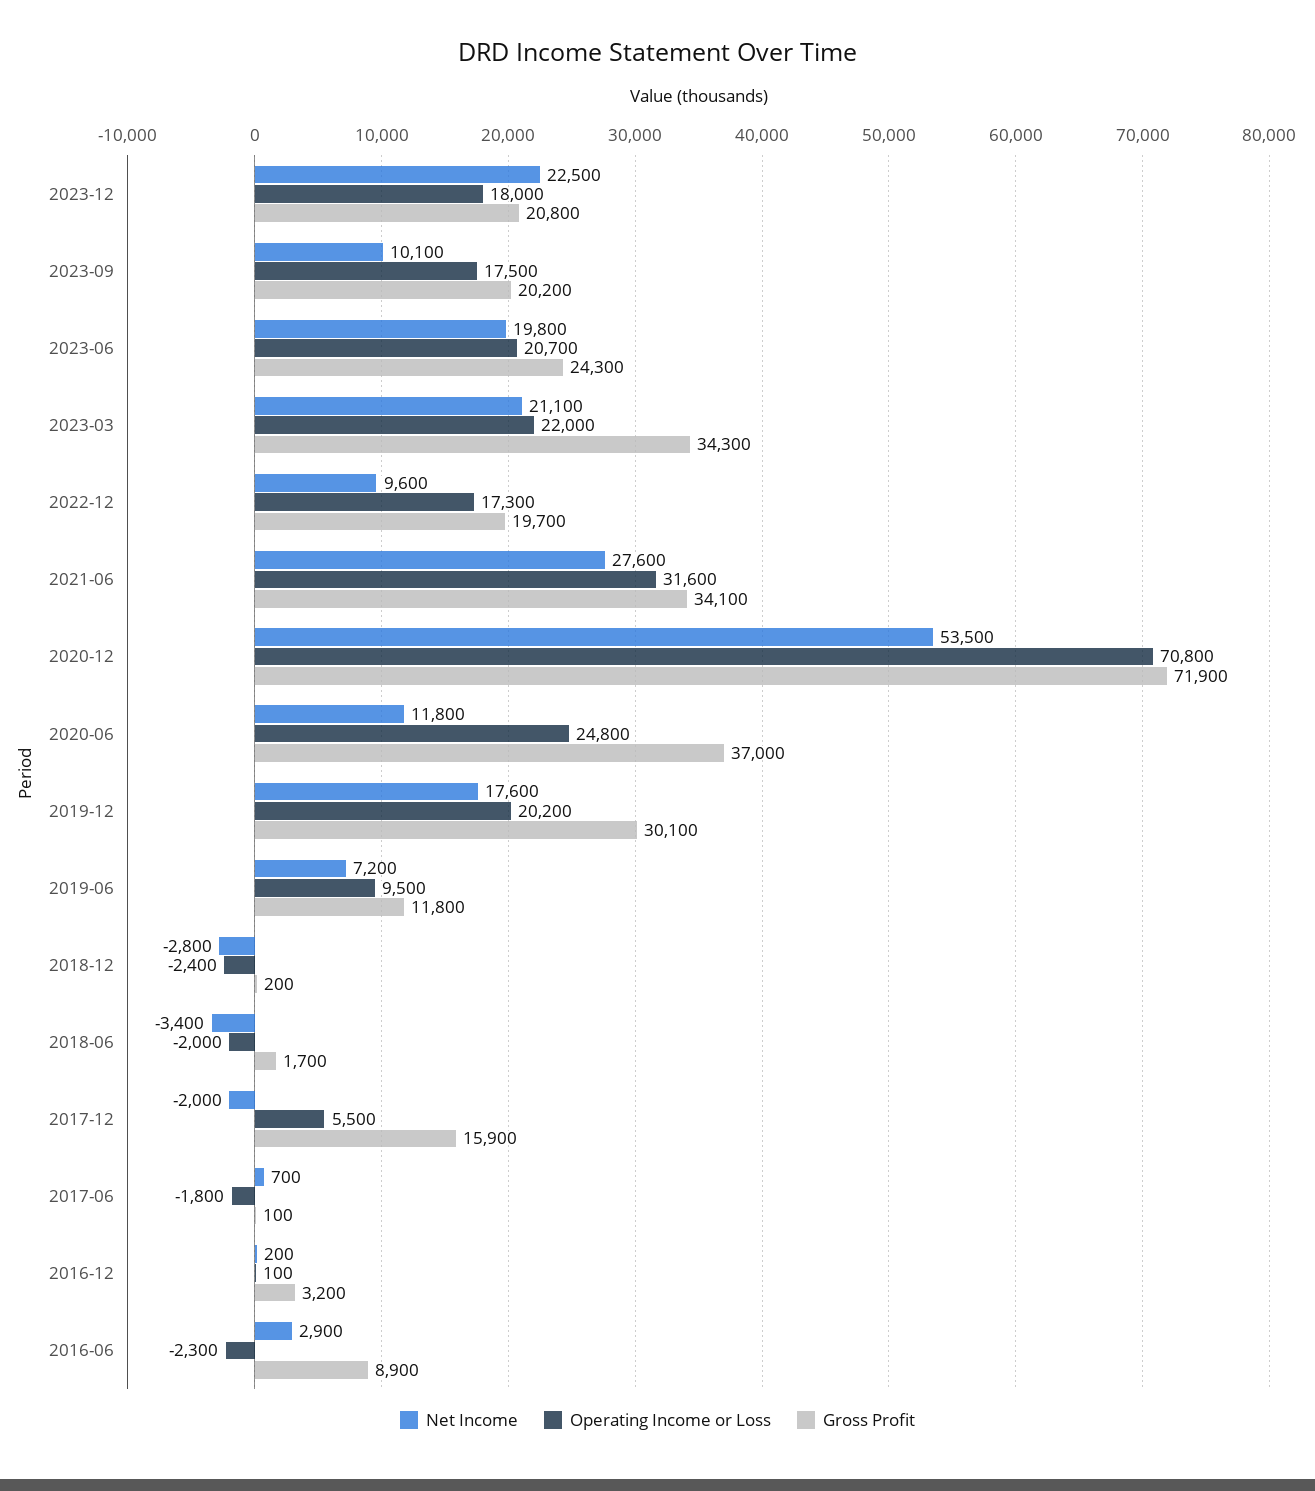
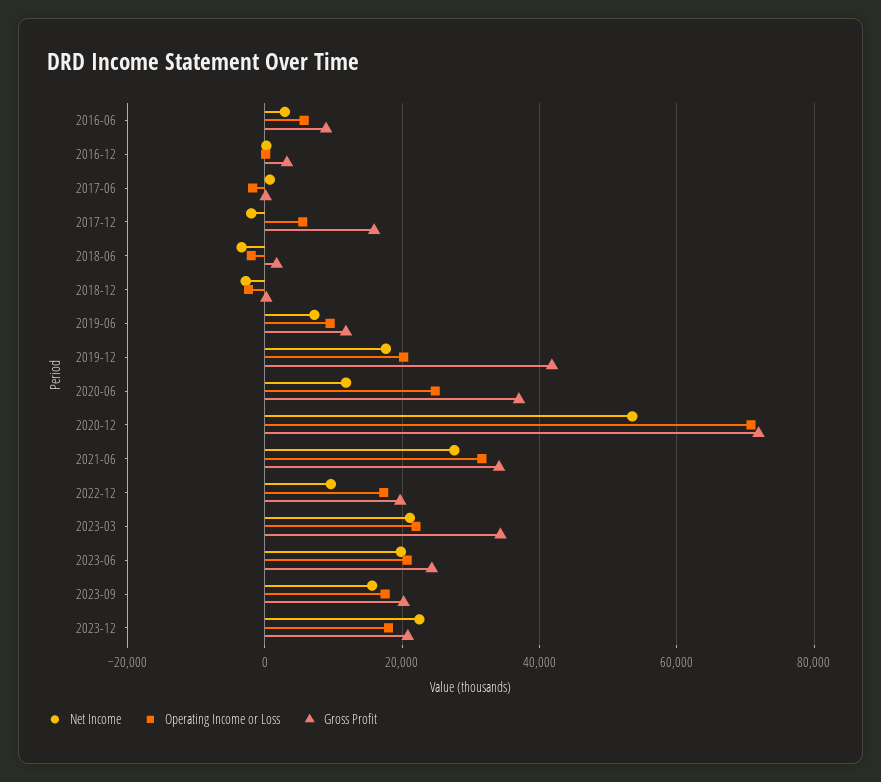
Net Income, 2023-09: 10100 -> 16000
Gross Profit, 2019-12: 30100 -> 42000
Operating Income or Loss, 2016-06: -2300 -> 6000

